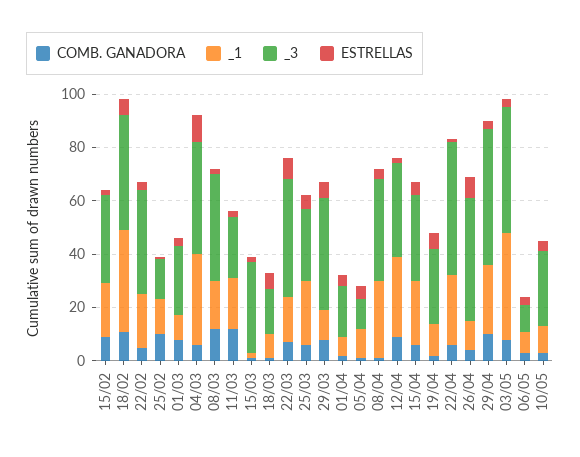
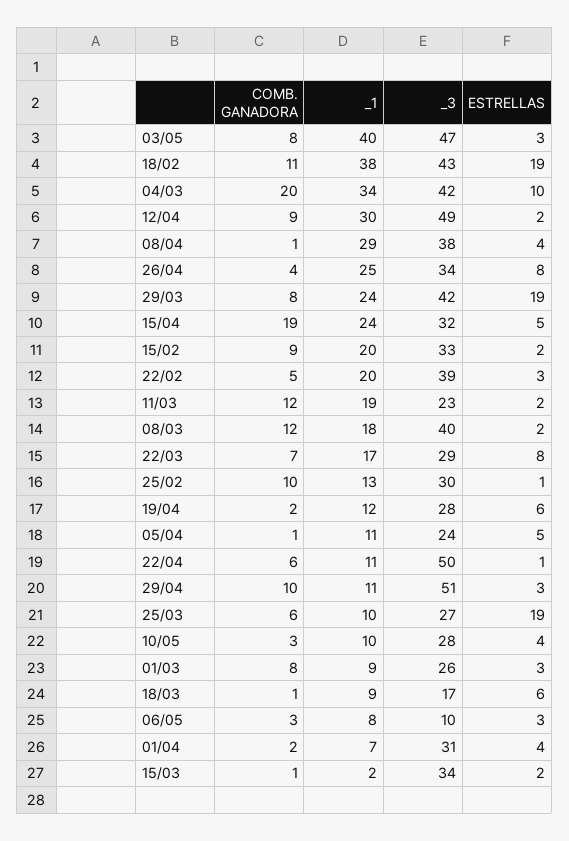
ESTRELLAS, 18/02: 5 -> 19
_3, 25/02: 15 -> 30
COMB. GANADORA, 04/03: 5 -> 20
_3, 22/03: 45 -> 29
_1, 25/03: 25 -> 10
ESTRELLAS, 25/03: 5 -> 19
_1, 29/03: 10 -> 24
ESTRELLAS, 29/03: 5 -> 19
_3, 01/04: 20 -> 31
_3, 05/04: 10 -> 24
_3, 12/04: 35 -> 49
COMB. GANADORA, 15/04: 5 -> 19
_1, 22/04: 25 -> 11
_1, 26/04: 10 -> 25
_3, 26/04: 45 -> 34
_1, 29/04: 25 -> 11

